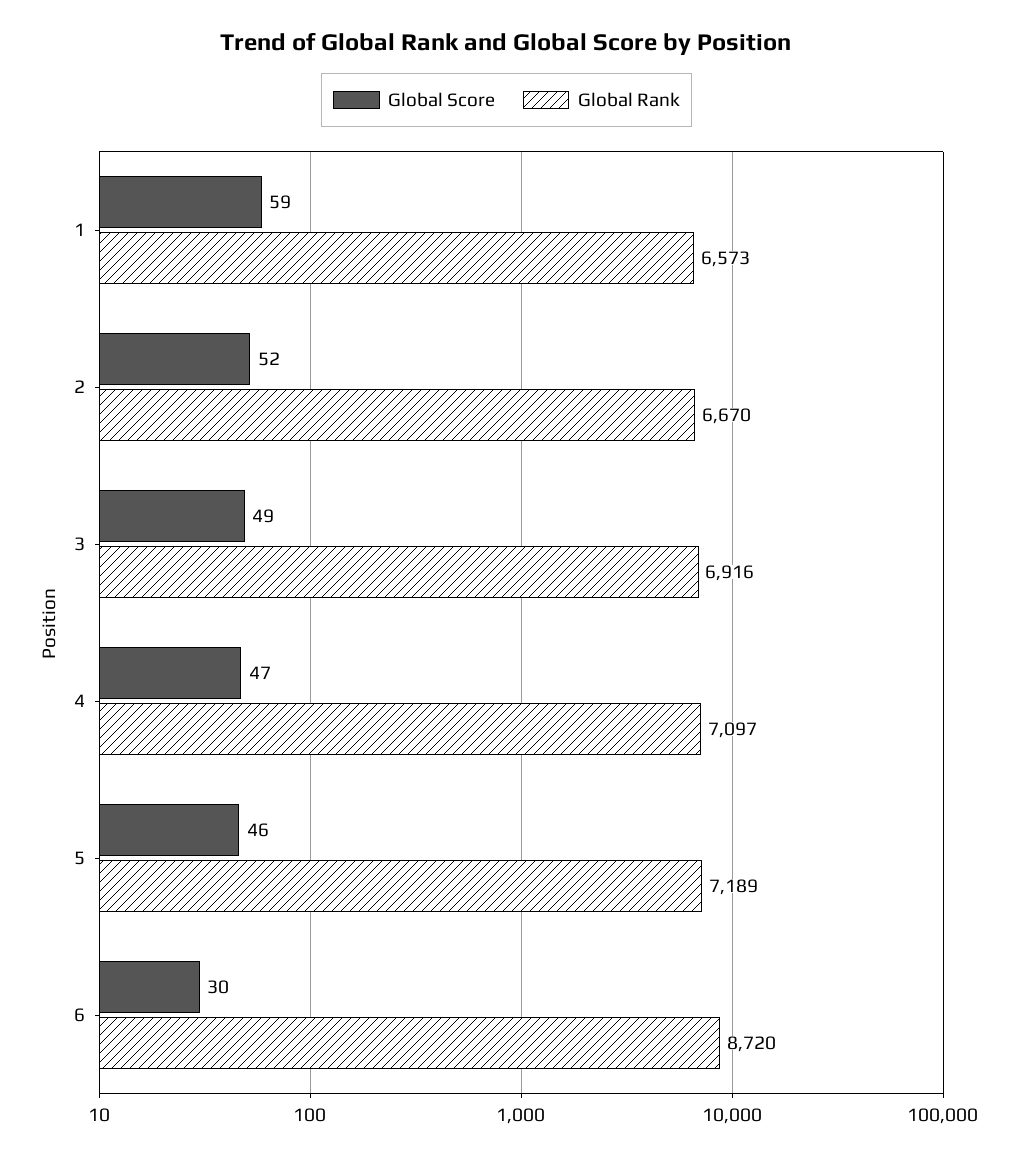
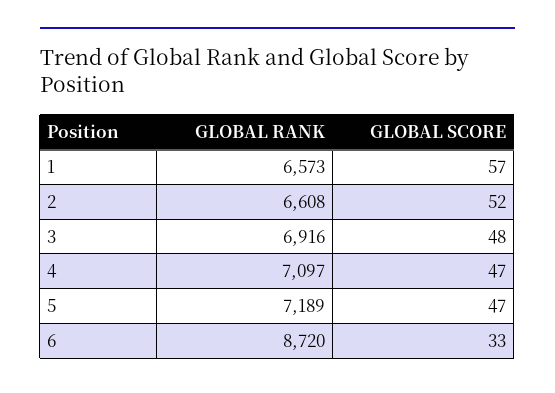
Global Score, 1: 59 -> 57
Global Rank, 2: 6670 -> 6608
Global Score, 3: 49 -> 48
Global Score, 5: 46 -> 47
Global Score, 6: 30 -> 33

